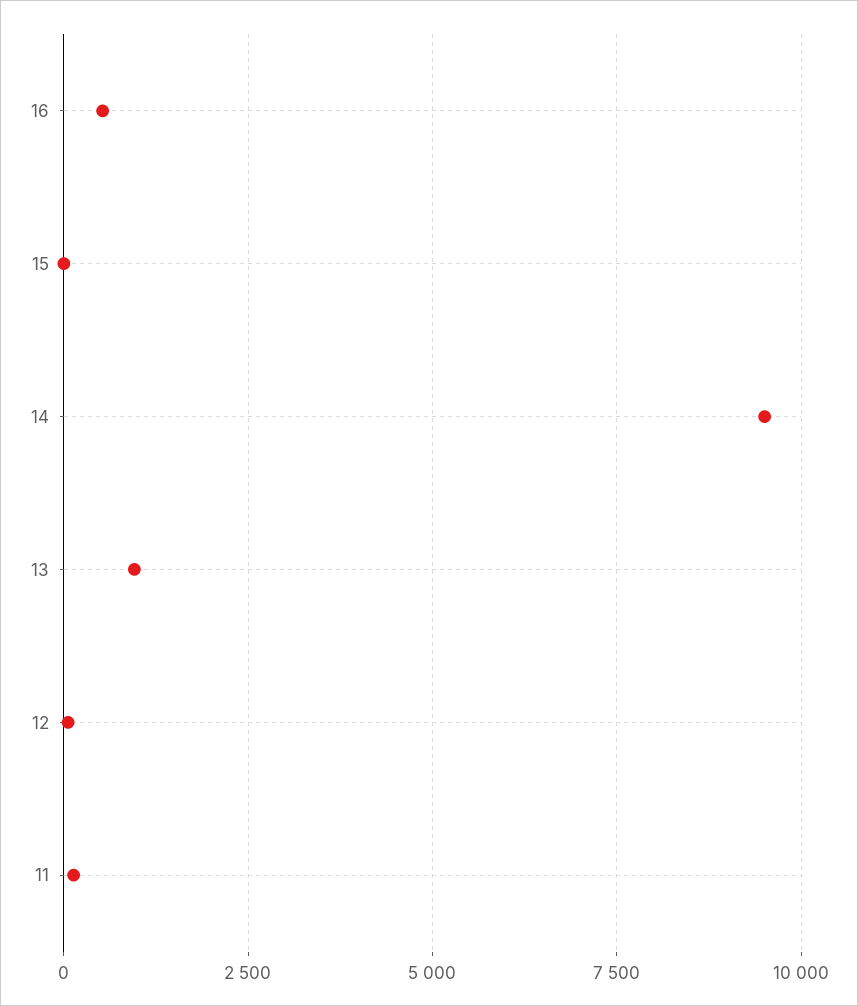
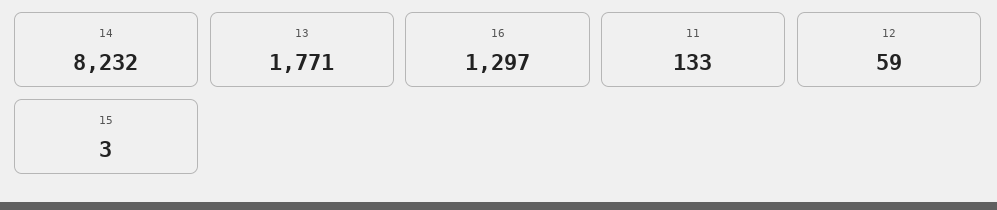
16: 500 -> 1297
14: 9500 -> 8232
13: 1000 -> 1771

